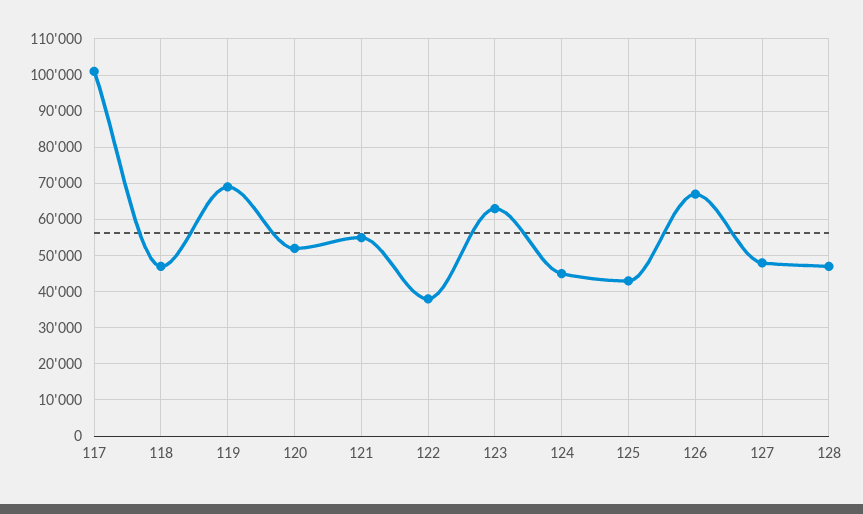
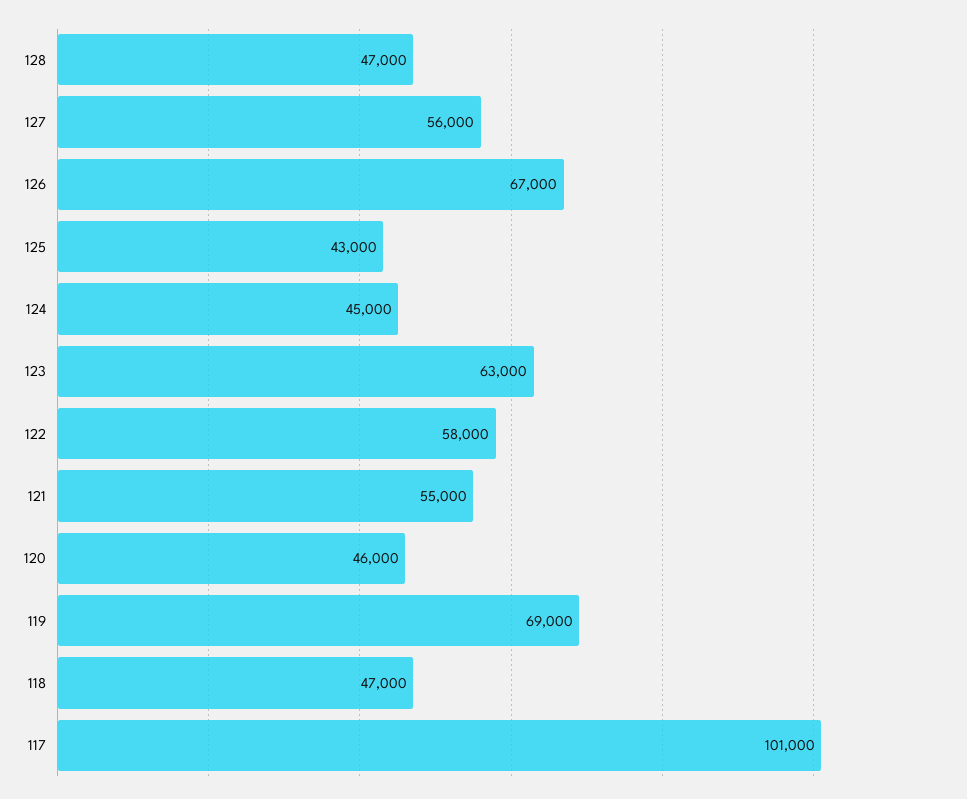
120: 52000 -> 46000
122: 38000 -> 58000
127: 48000 -> 56000

